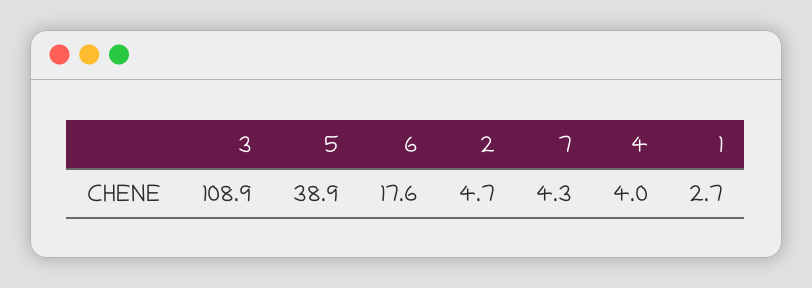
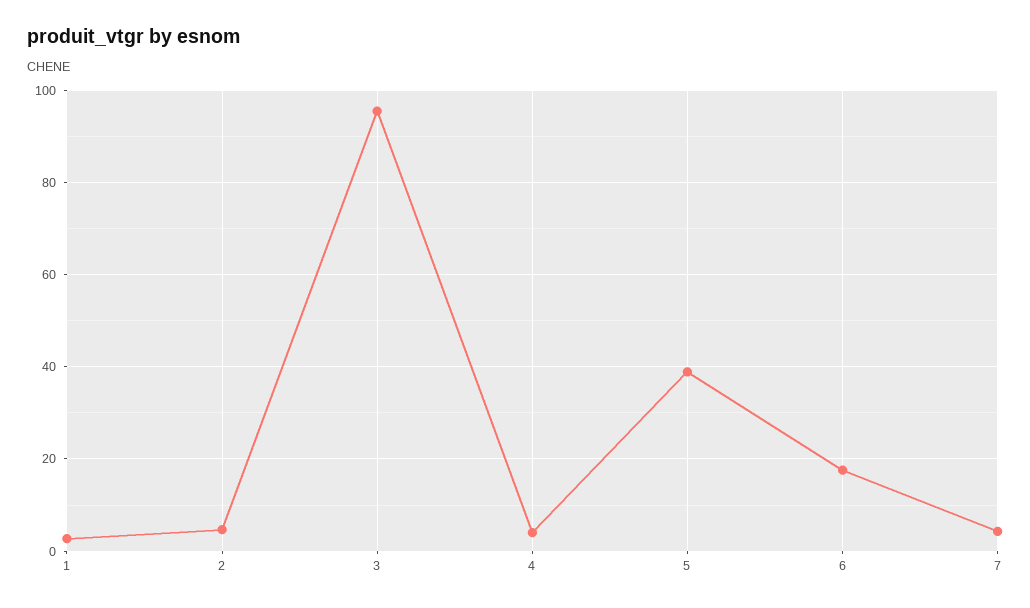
3: 108.9 -> 96

